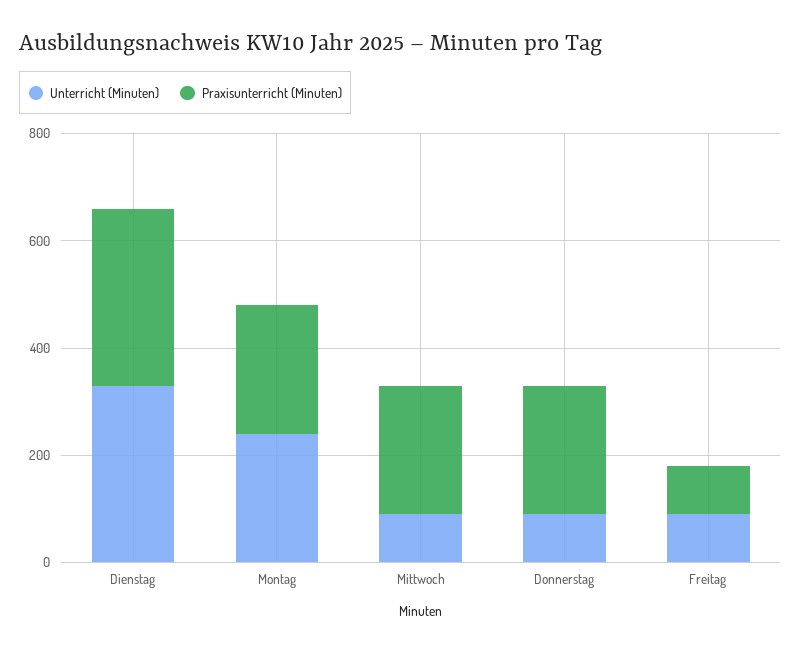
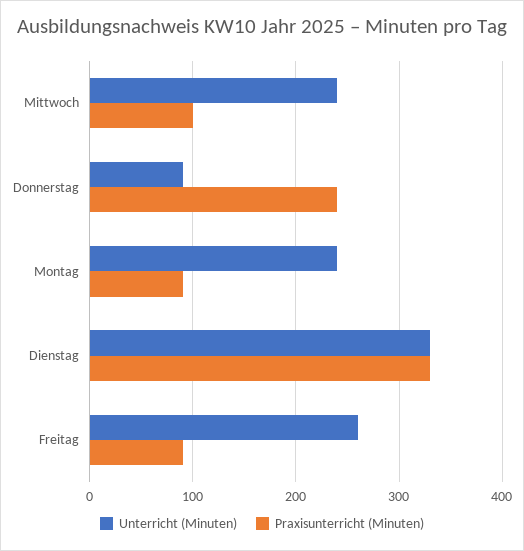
Praxisunterricht (Minuten), Montag: 250 -> 90
Unterricht (Minuten), Mittwoch: 100 -> 240
Praxisunterricht (Minuten), Mittwoch: 250 -> 100
Unterricht (Minuten), Freitag: 100 -> 260

